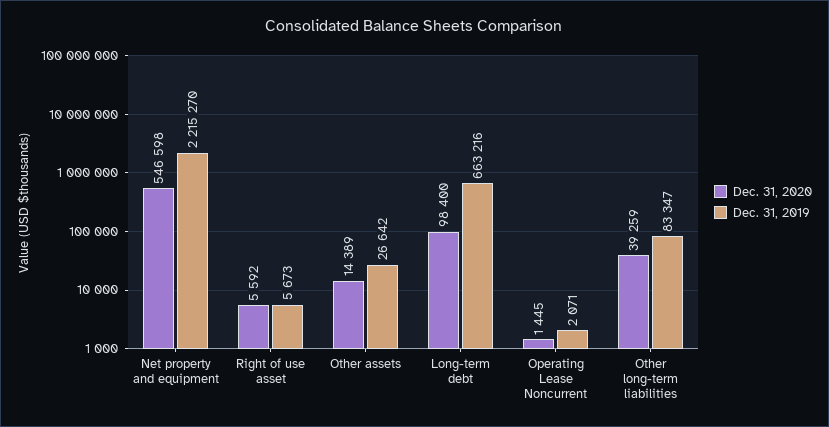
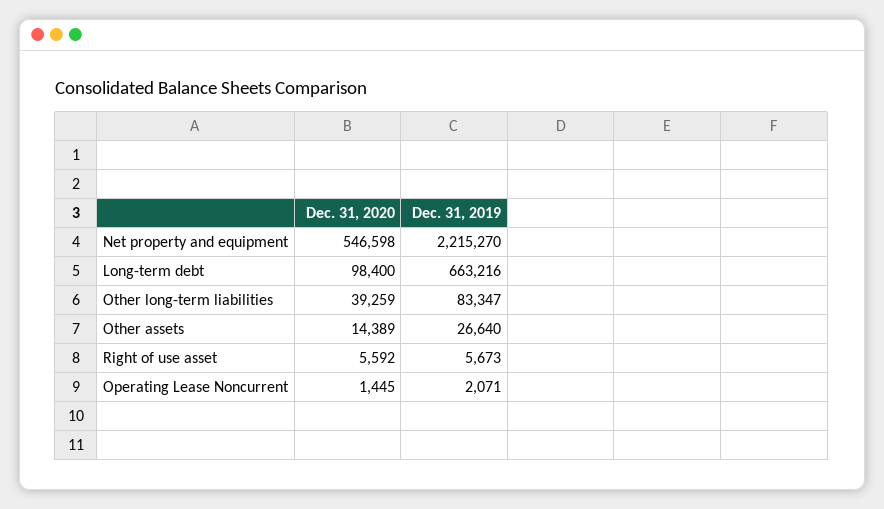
Dec. 31, 2019, Other assets: 26642 -> 26640

